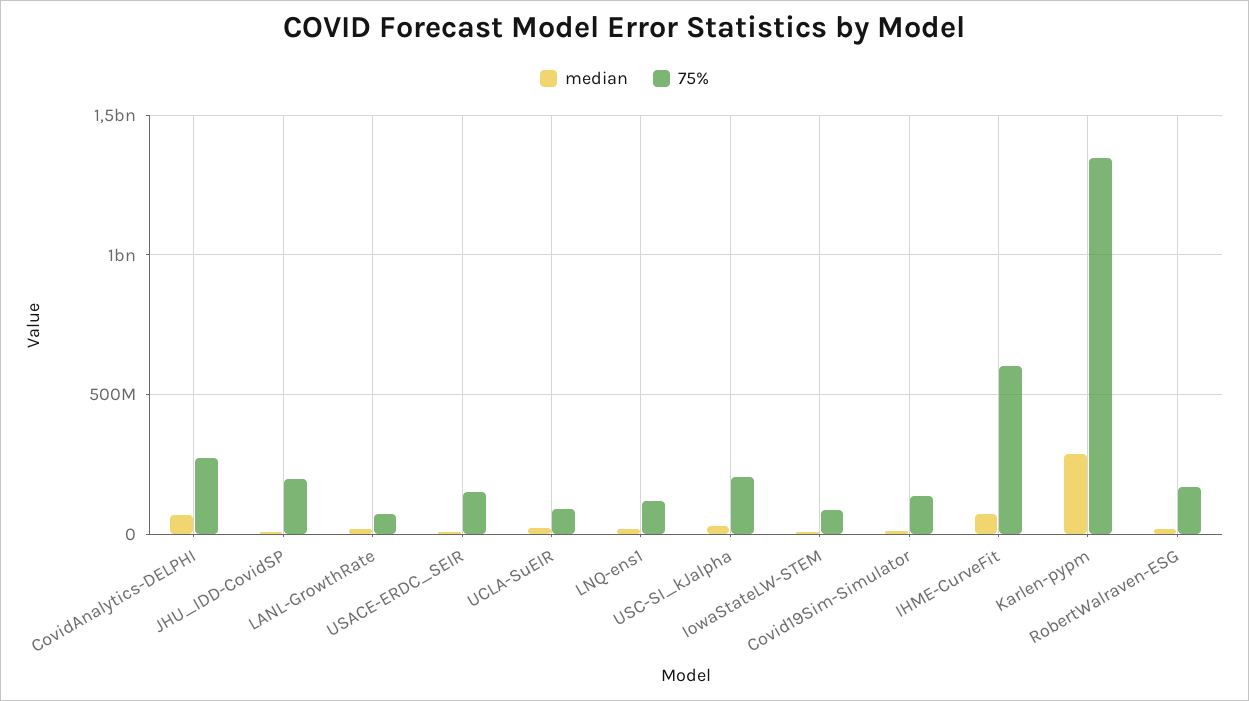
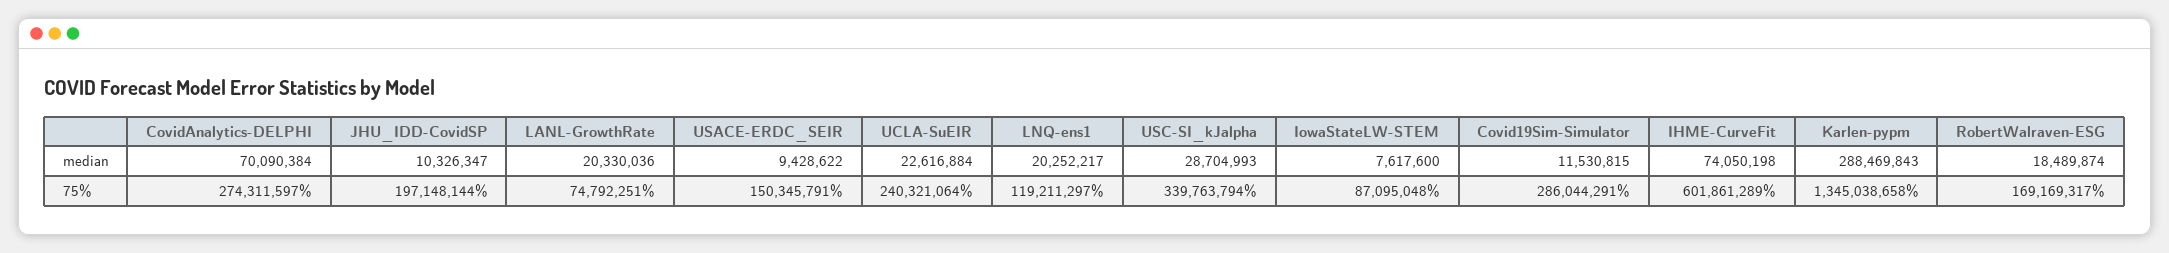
75%, UCLA-SuEIR: 100000000 -> 240321064
75%, USC-SI_kJalpha: 200000000 -> 339763794
75%, Covid19Sim-Simulator: 150000000 -> 286044291

